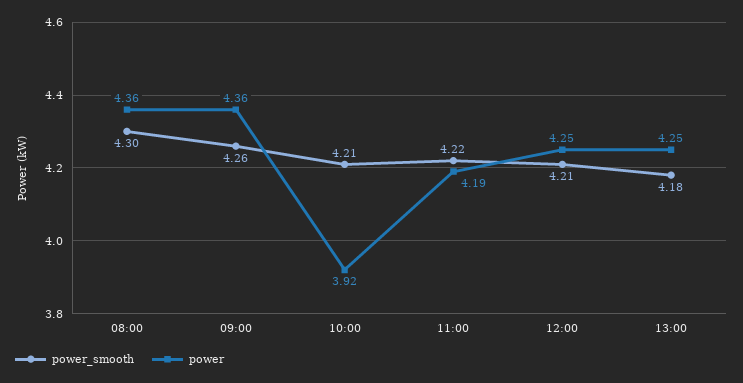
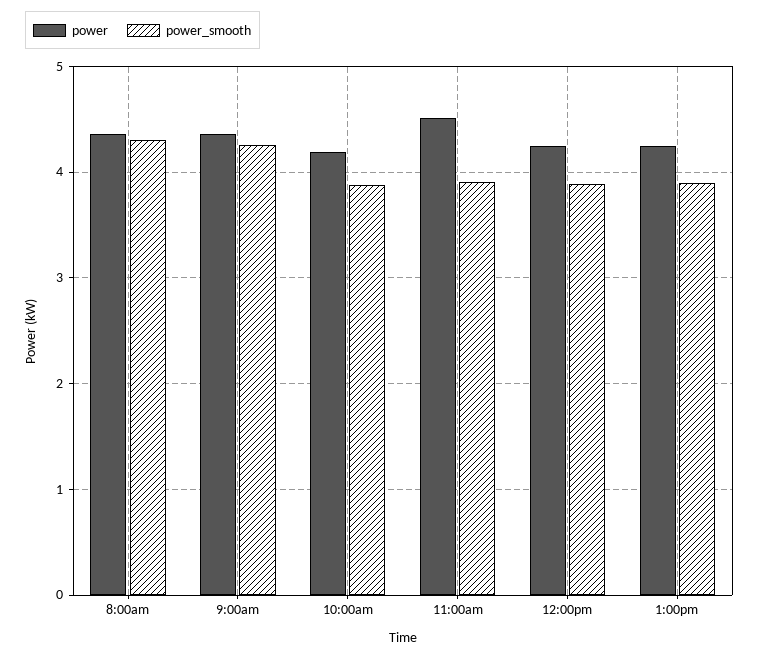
power_smooth, 10:00: 4.21 -> 3.9
power, 10:00: 3.92 -> 4.2
power_smooth, 11:00: 4.22 -> 3.9
power, 11:00: 4.19 -> 4.5
power_smooth, 12:00: 4.21 -> 3.9
power_smooth, 13:00: 4.18 -> 3.9

